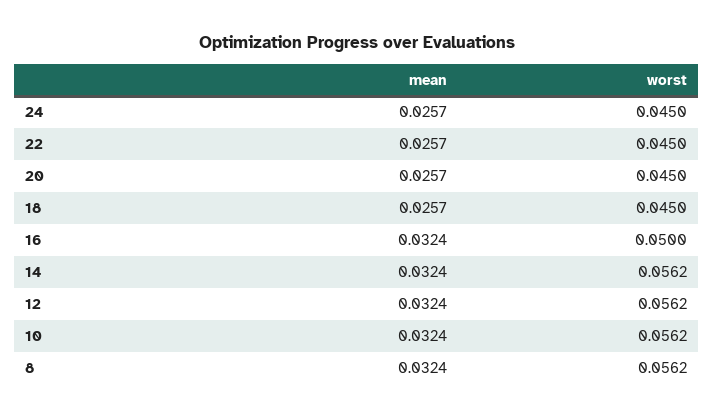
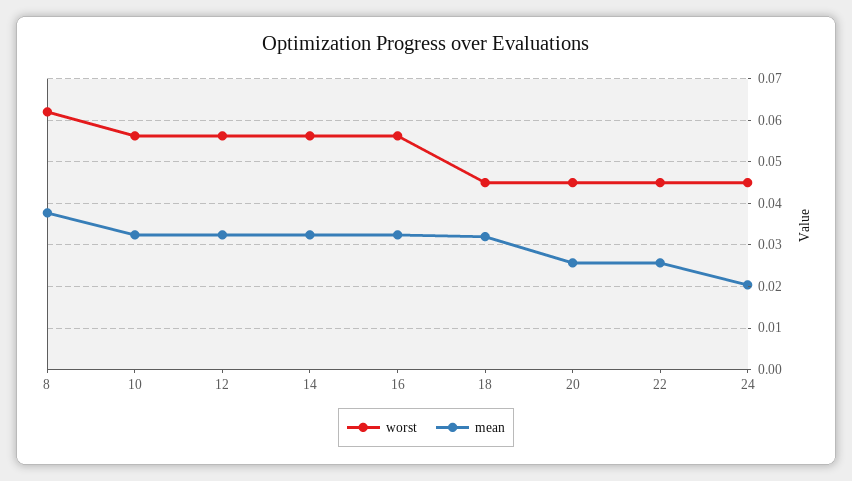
mean, 24: 0.0257 -> 0.02
mean, 18: 0.0257 -> 0.032
worst, 16: 0.05 -> 0.056
mean, 8: 0.0324 -> 0.038
worst, 8: 0.0562 -> 0.062

